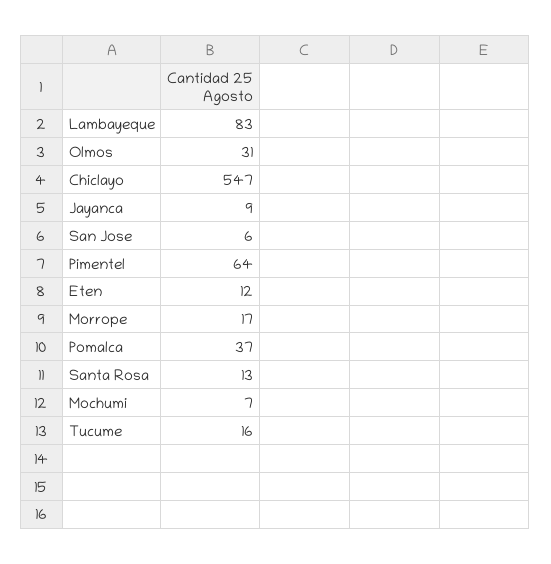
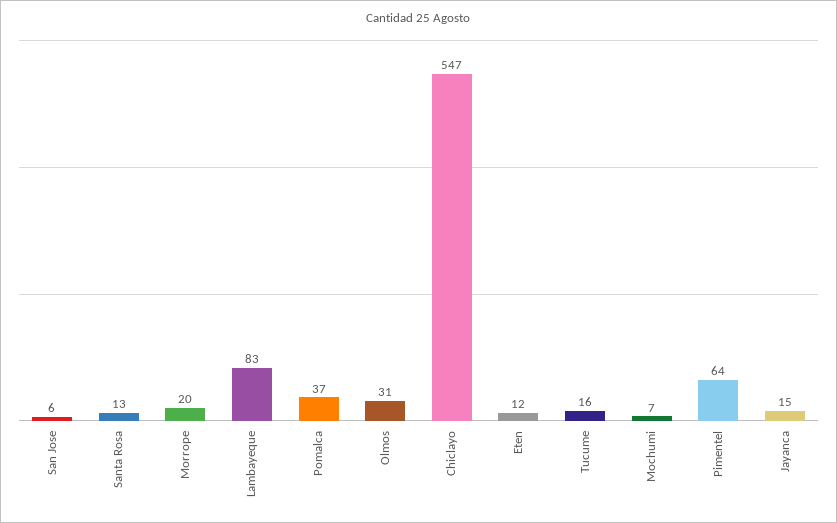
Jayanca: 9 -> 15
Morrope: 17 -> 20

